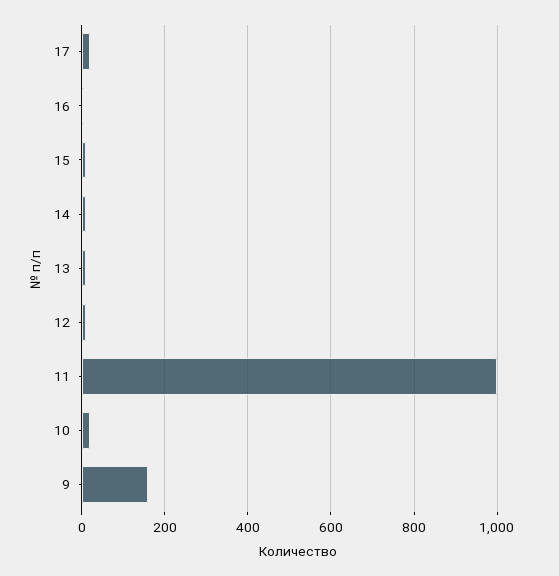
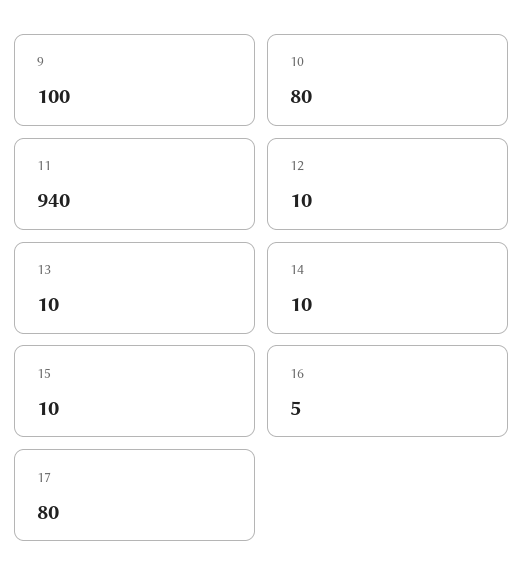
17: 20 -> 80
11: 1000 -> 940
10: 20 -> 80
9: 160 -> 100

